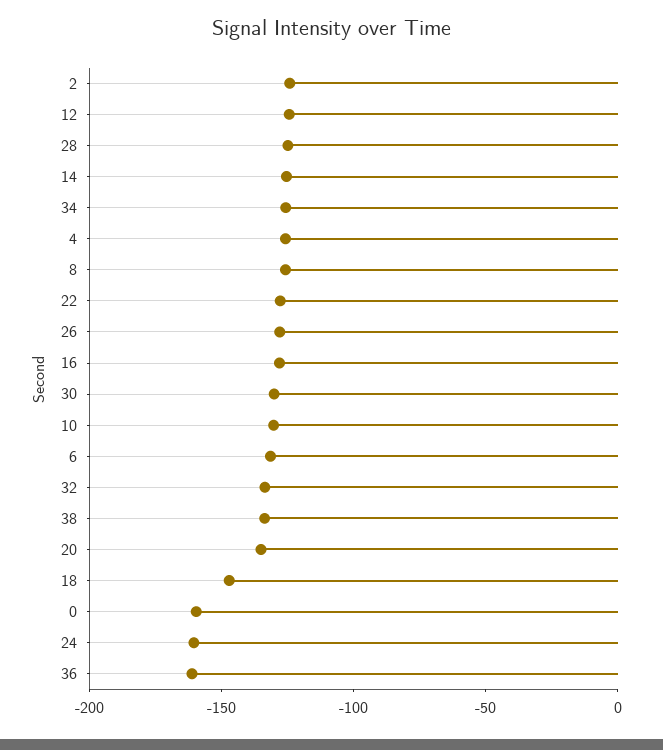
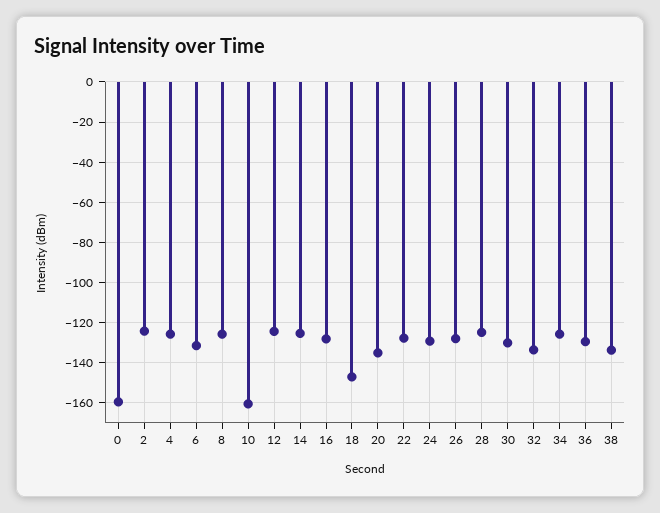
10: -130 -> -160
24: -160 -> -130
36: -160 -> -130

